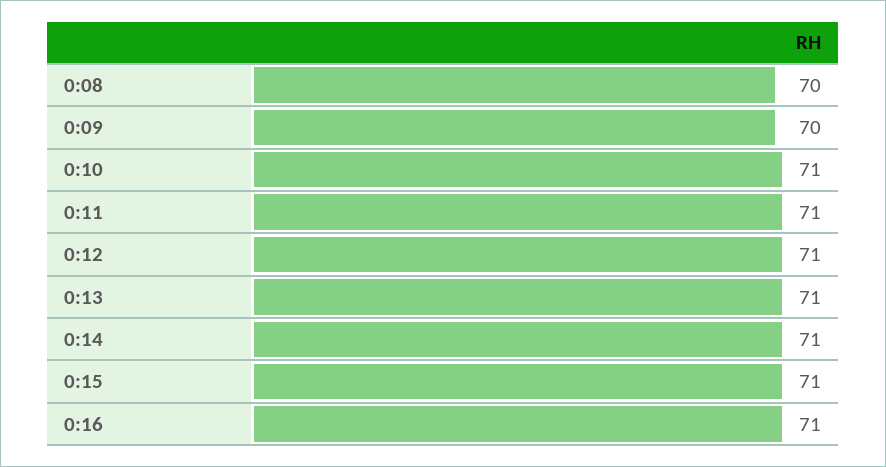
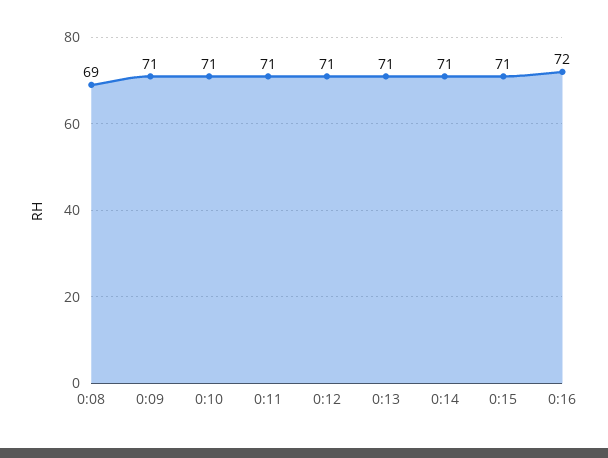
0:08: 70 -> 69
0:09: 70 -> 71
0:16: 71 -> 72

